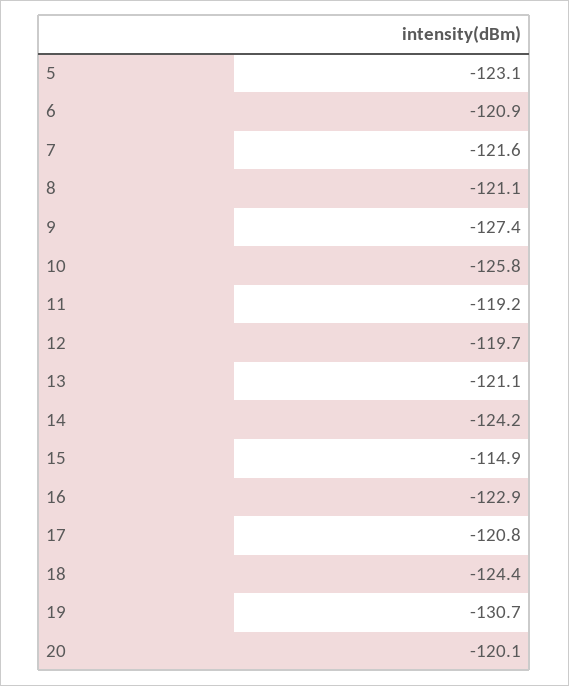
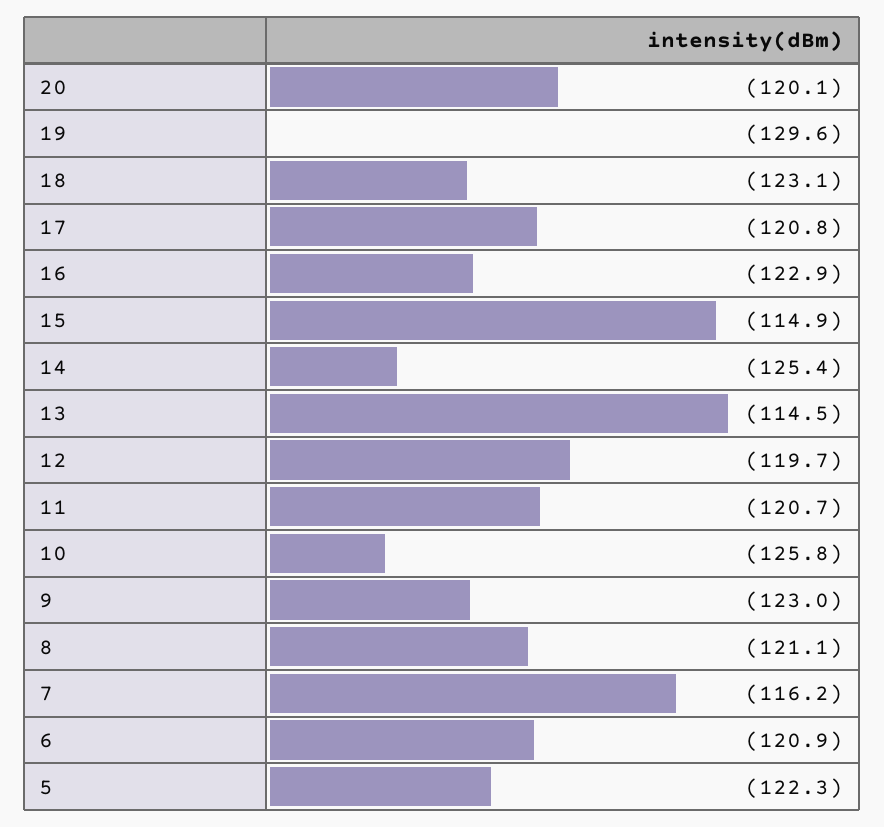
5: -123.1 -> -122.3
7: -121.6 -> -116.2
9: -127.4 -> -123
11: -119.2 -> -120.7
13: -121.1 -> -114.5
14: -124.2 -> -125.4
18: -124.4 -> -123.1
19: -130.7 -> -129.6

